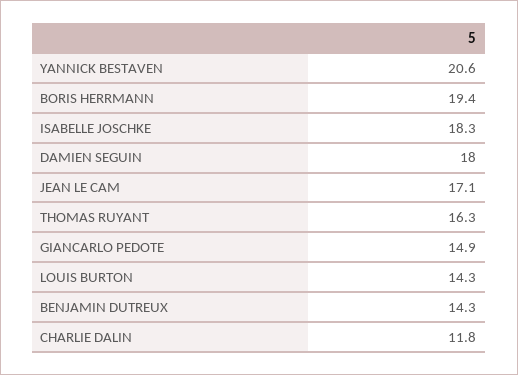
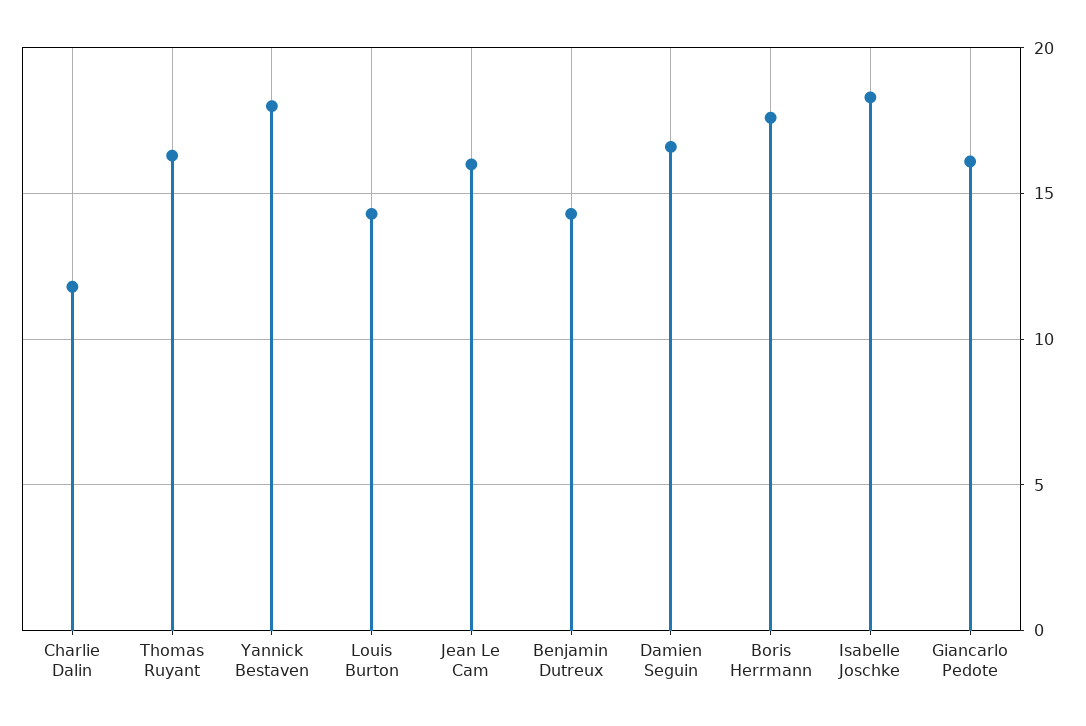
YANNICK BESTAVEN: 20.6 -> 18
BORIS HERRMANN: 19.4 -> 17.5
DAMIEN SEGUIN: 18 -> 16.5
JEAN LE CAM: 17.1 -> 16
GIANCARLO PEDOTE: 14.9 -> 16

